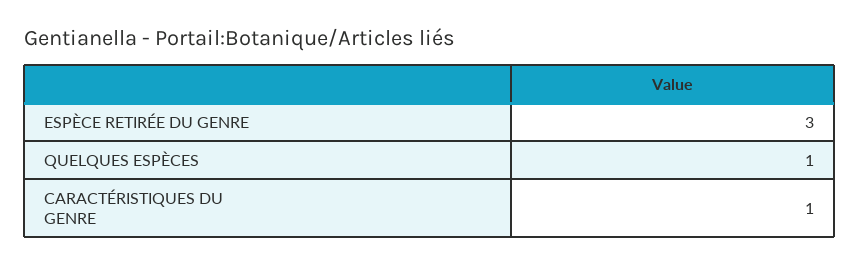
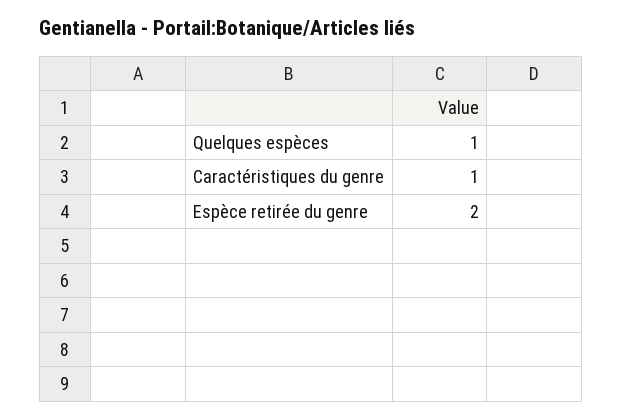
ESPÈCE RETIRÉE DU GENRE: 3 -> 2

